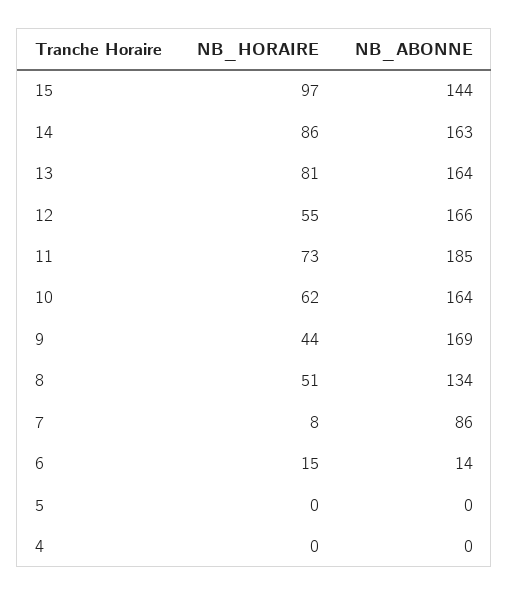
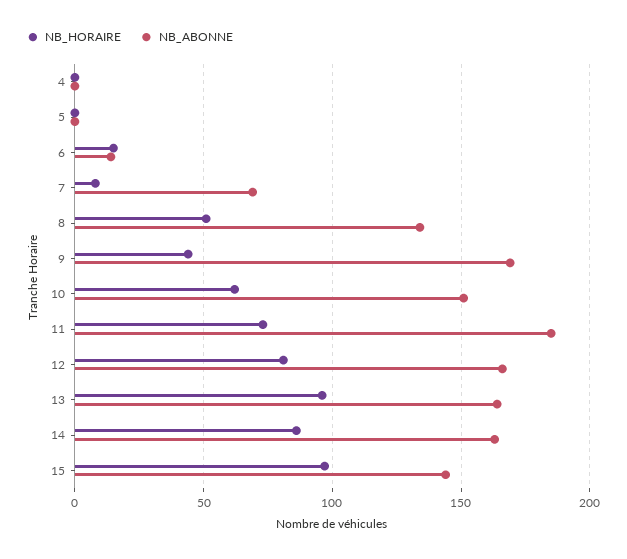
NB_HORAIRE, 13: 81 -> 95
NB_HORAIRE, 12: 55 -> 80
NB_ABONNE, 10: 164 -> 150
NB_ABONNE, 7: 86 -> 70

